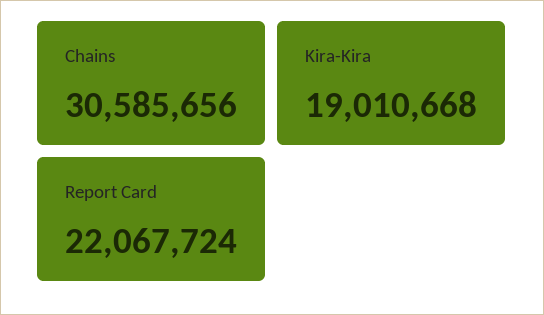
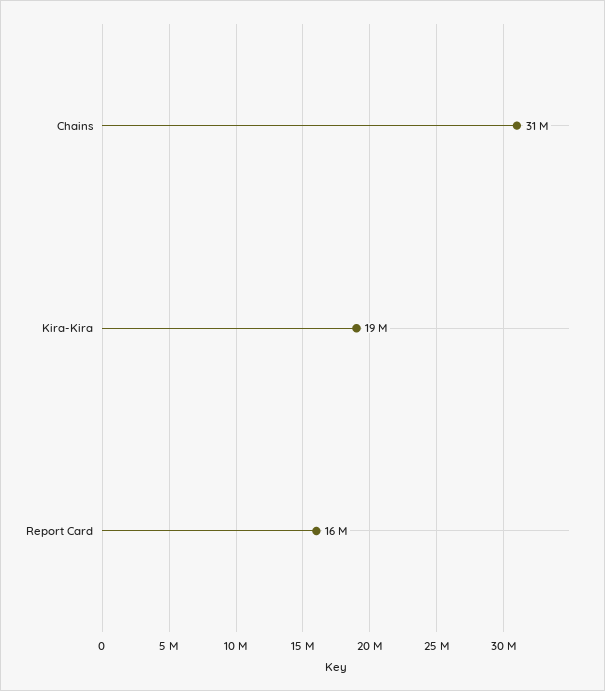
Report Card: 22067724 -> 16000000

